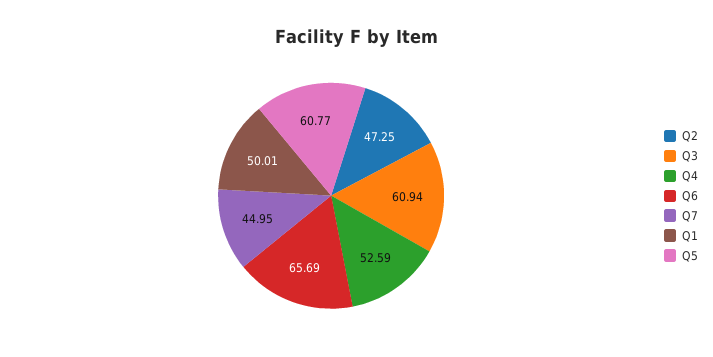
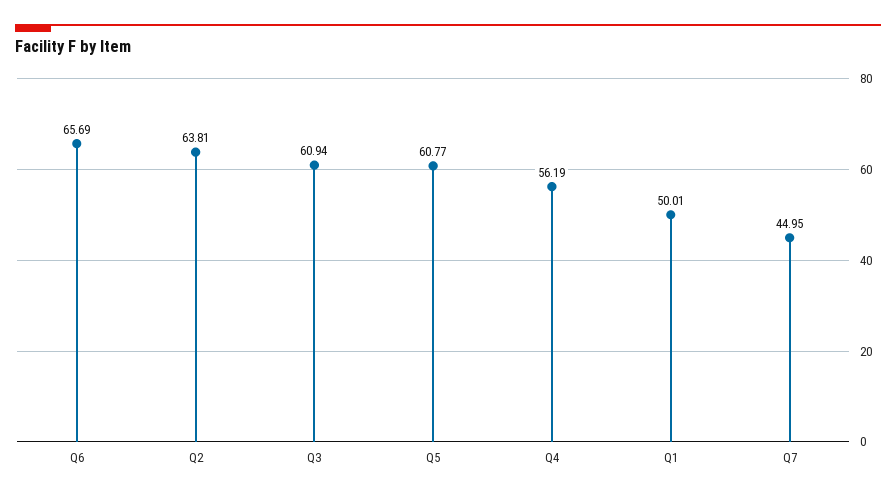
Q2: 47.25 -> 63.81
Q4: 52.59 -> 56.19

